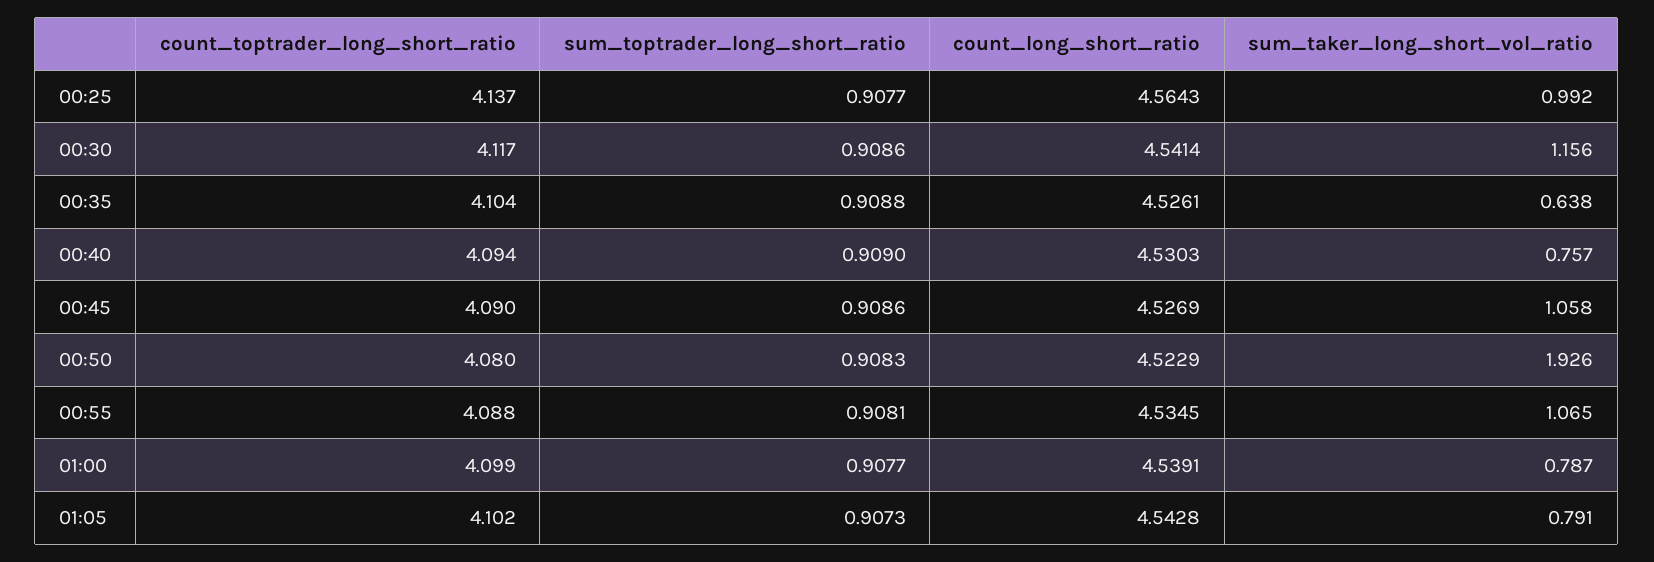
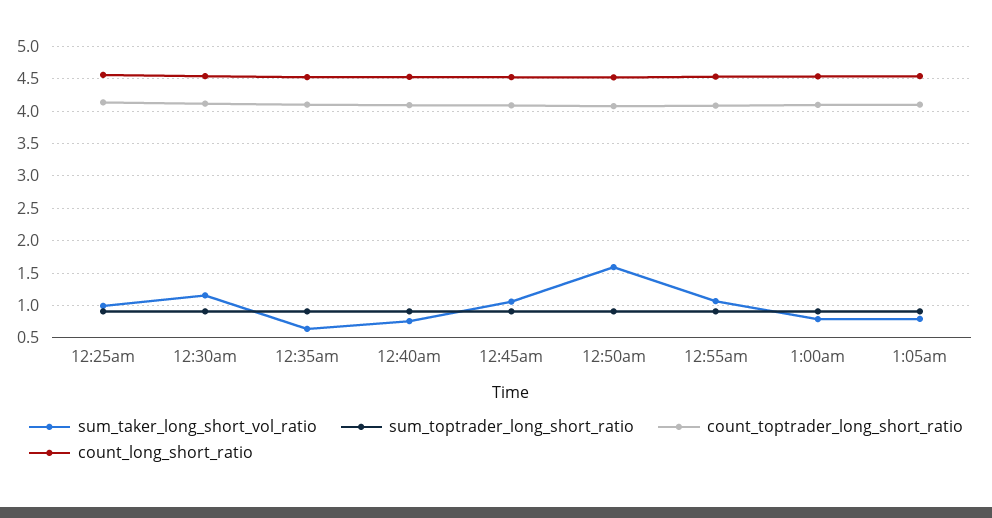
sum_taker_long_short_vol_ratio, 00:50: 1.926 -> 1.6

